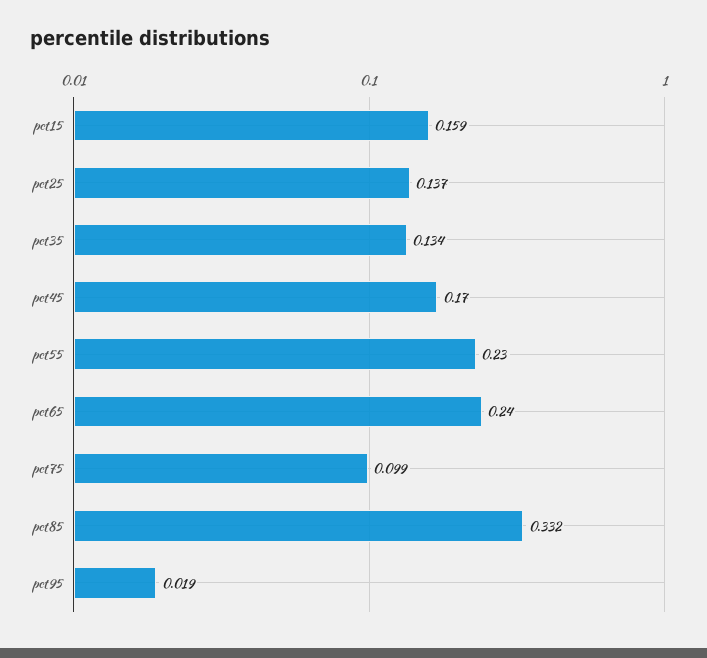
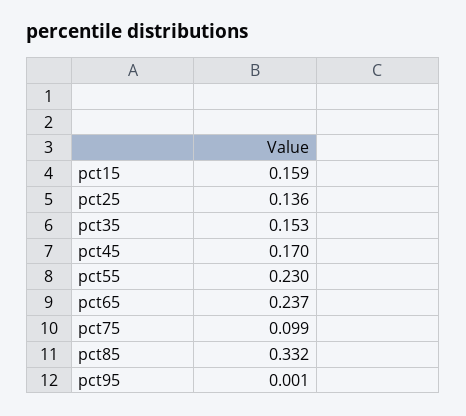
pct25: 0.137 -> 0.136
pct35: 0.134 -> 0.153
pct65: 0.24 -> 0.237
pct95: 0.019 -> 0.001

